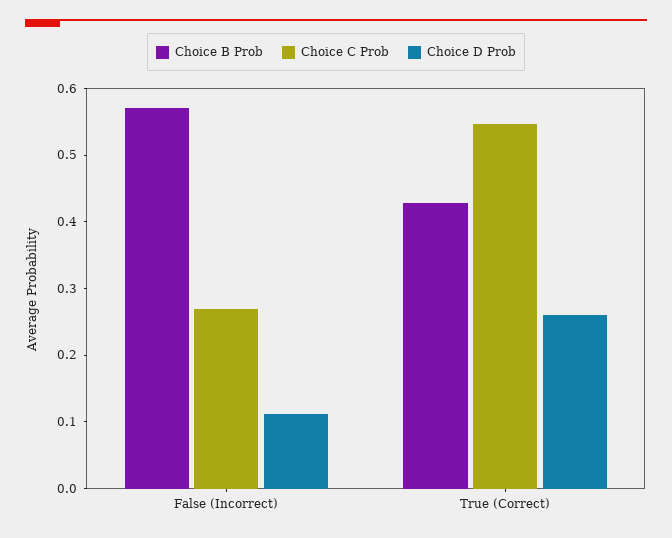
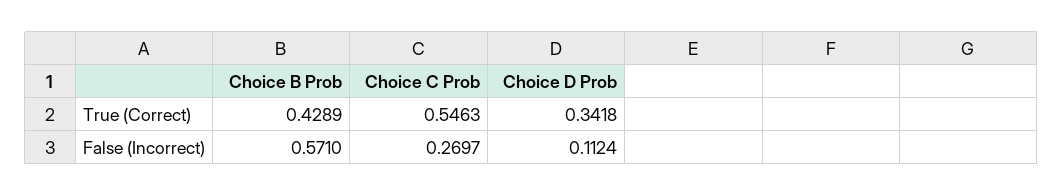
Choice D Prob, True (Correct): 0.26 -> 0.3418

